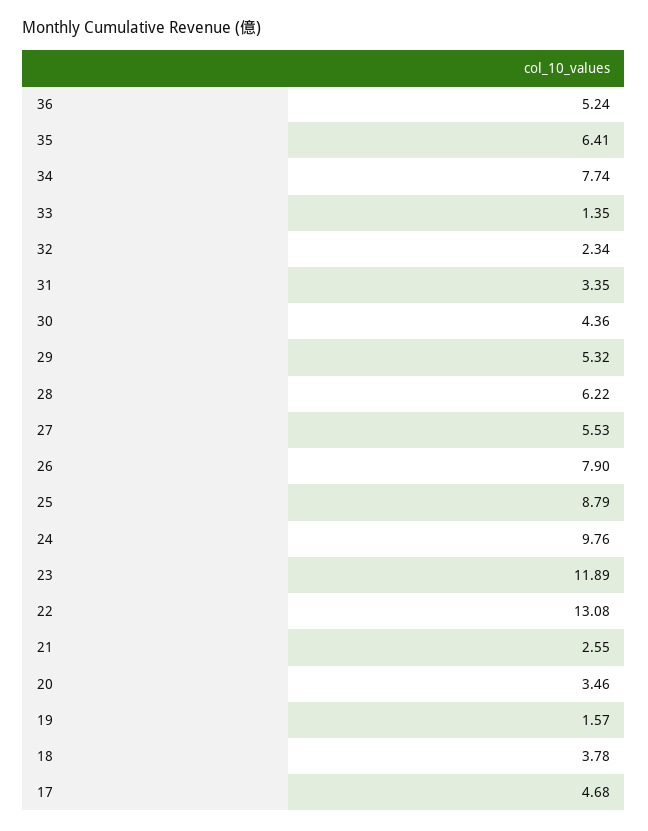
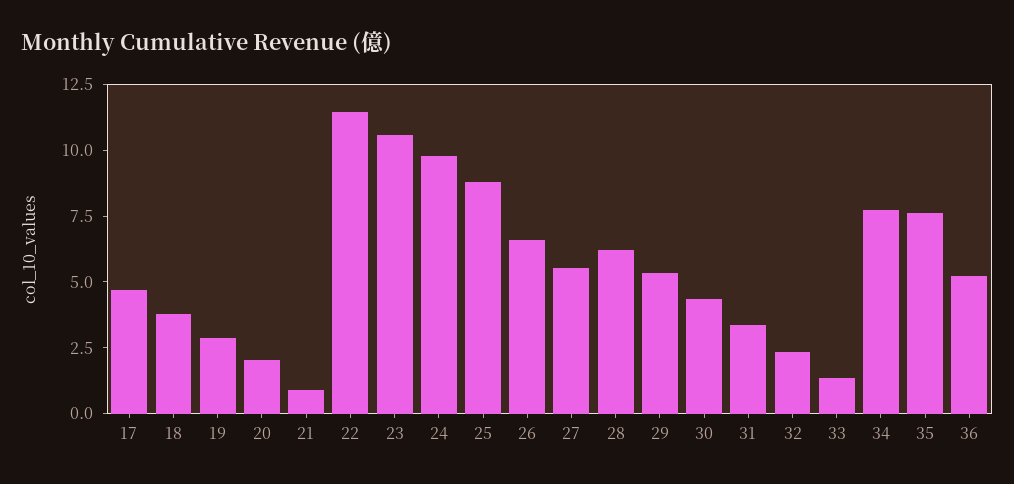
35: 6.41 -> 7.5
26: 7.9 -> 6.5
23: 11.89 -> 10.5
22: 13.08 -> 11.5
21: 2.55 -> 1
20: 3.46 -> 2
19: 1.57 -> 3

